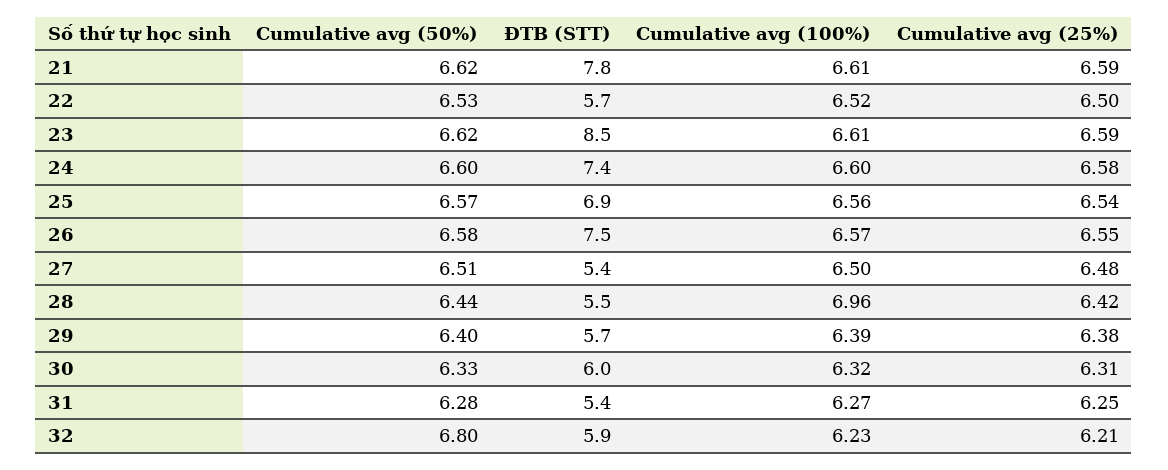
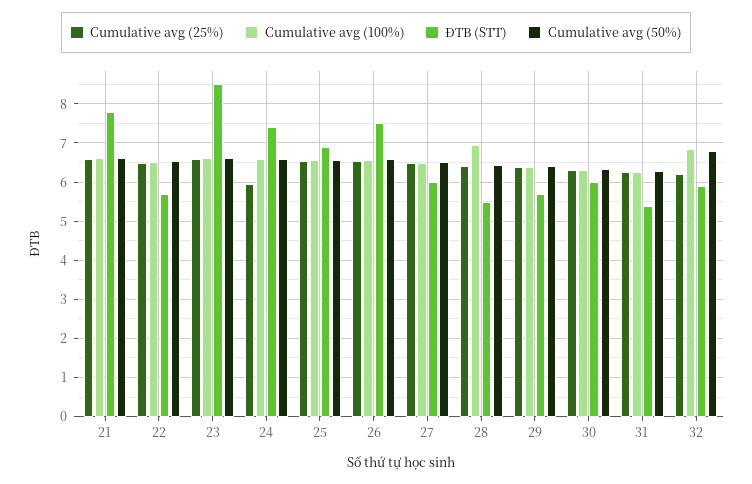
Cumulative avg (25%), 24: 6.58 -> 6
ĐTB (STT), 27: 5.4 -> 6
Cumulative avg (100%), 32: 6.23 -> 6.8

